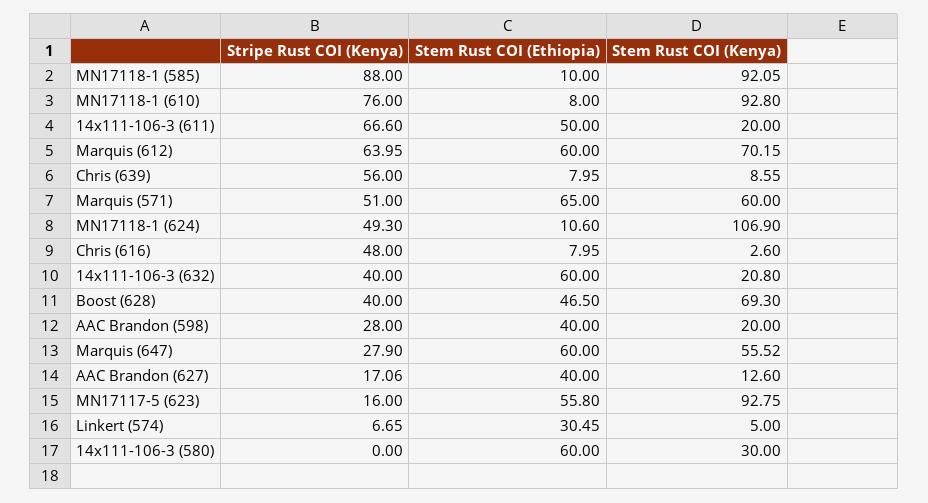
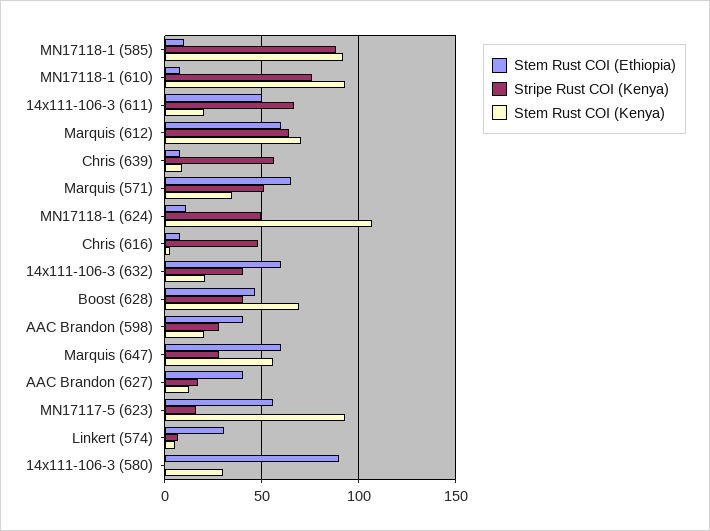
Stem Rust COI (Kenya), Marquis (571): 60 -> 35
Stem Rust COI (Ethiopia), 14x111-106-3 (580): 60 -> 90

